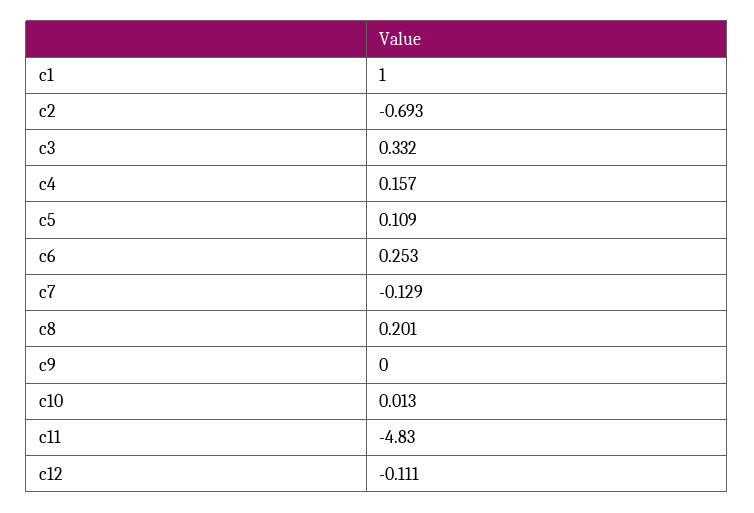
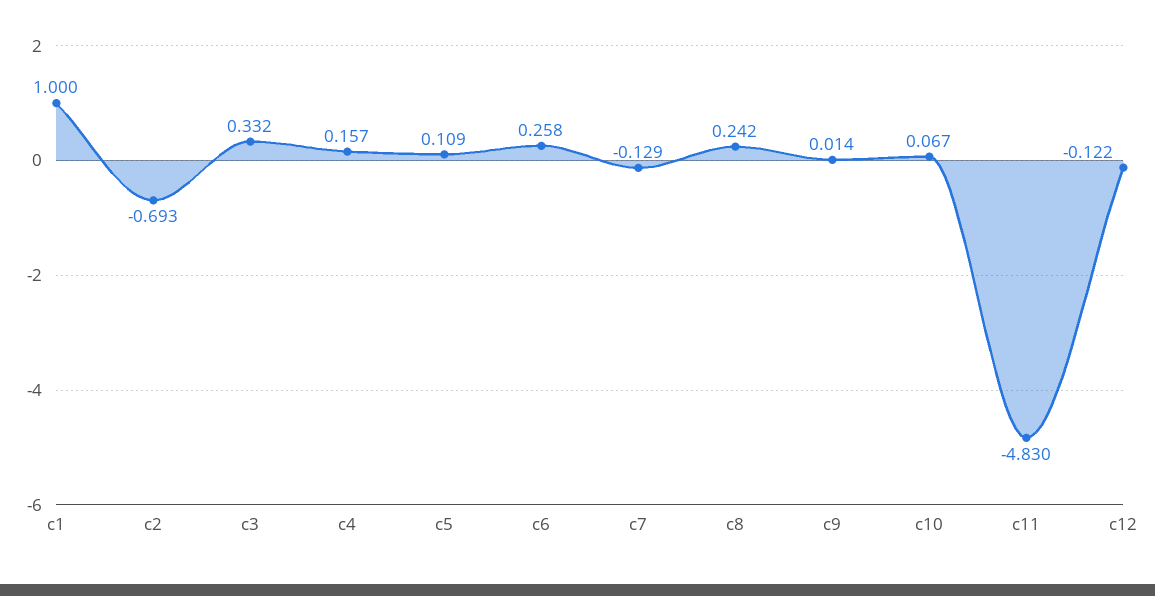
c6: 0.253 -> 0.258
c8: 0.201 -> 0.242
c9: 0 -> 0.014
c10: 0.013 -> 0.067
c12: -0.111 -> -0.122

